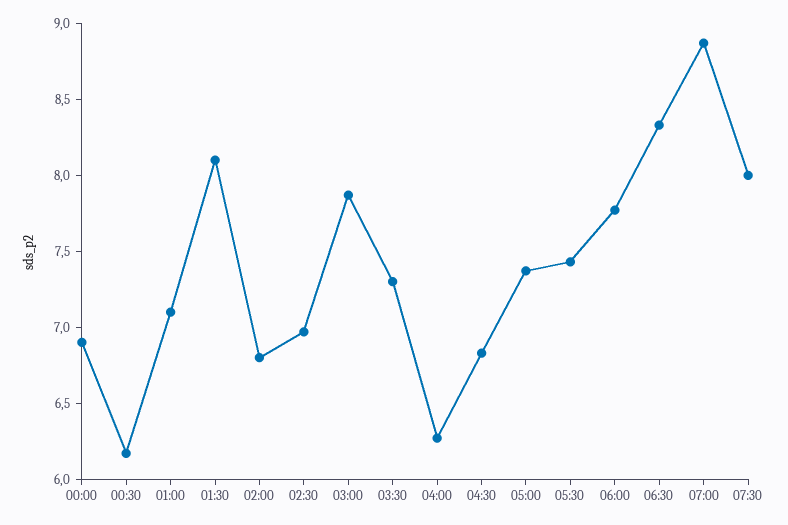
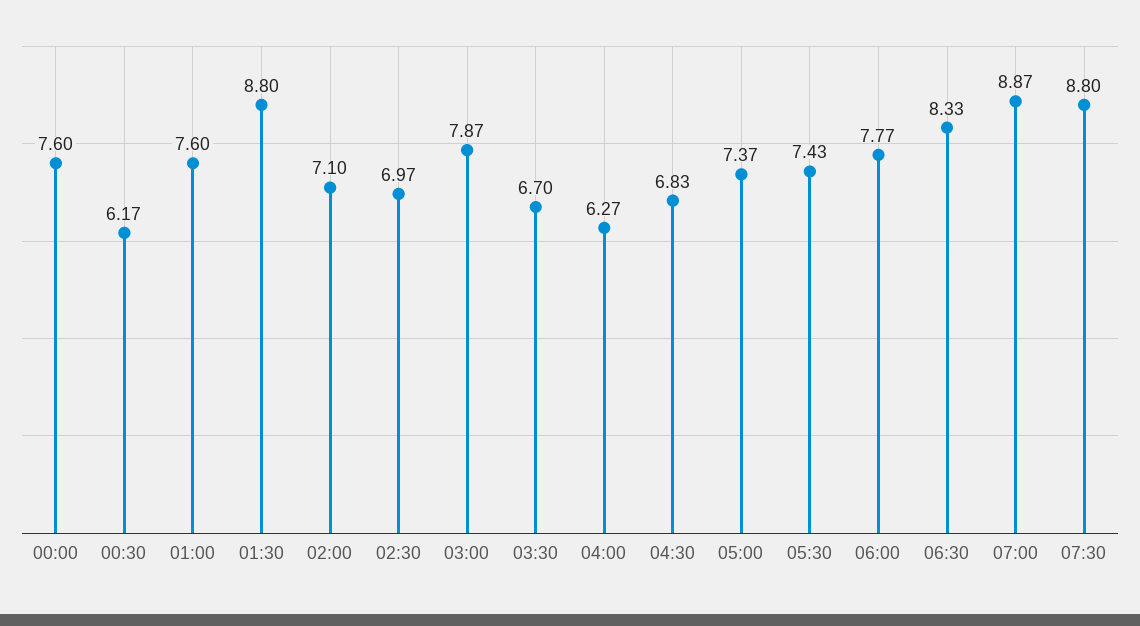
00:00: 6.9 -> 7.6
01:00: 7.1 -> 7.6
01:30: 8.1 -> 8.8
02:00: 6.8 -> 7.1
03:30: 7.3 -> 6.7
07:30: 8 -> 8.8

